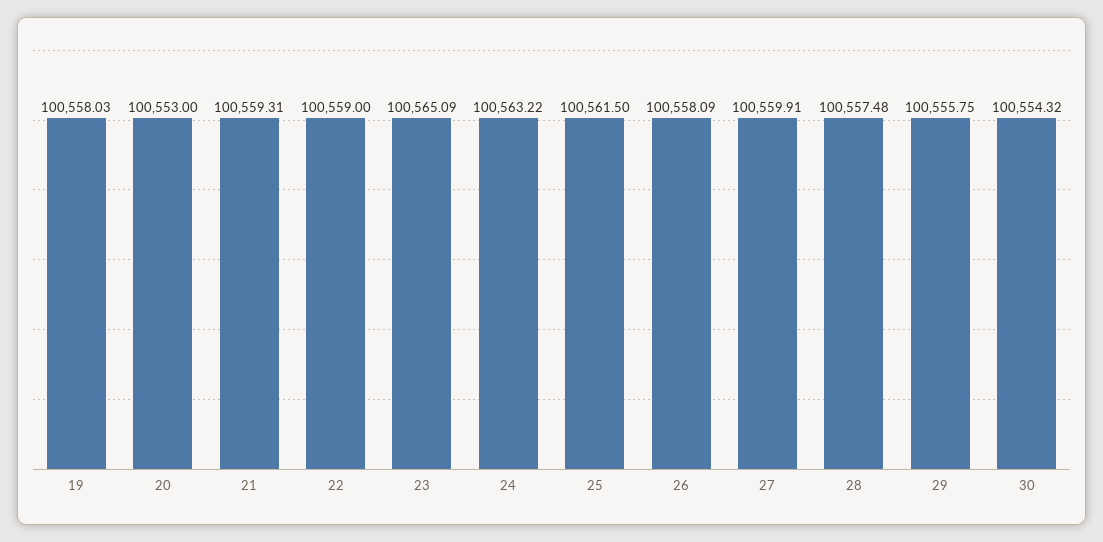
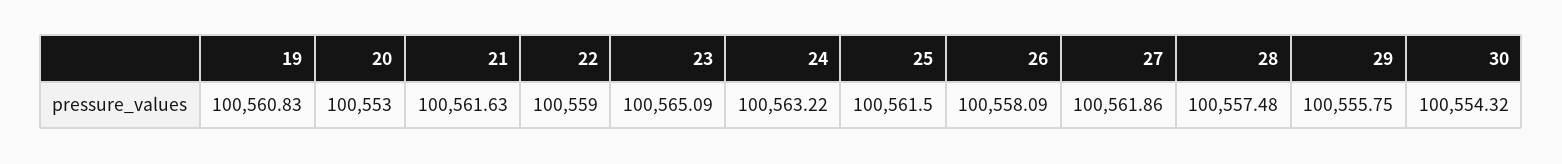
19: 100558.03 -> 100560.83
21: 100559.31 -> 100561.63
27: 100559.91 -> 100561.86

